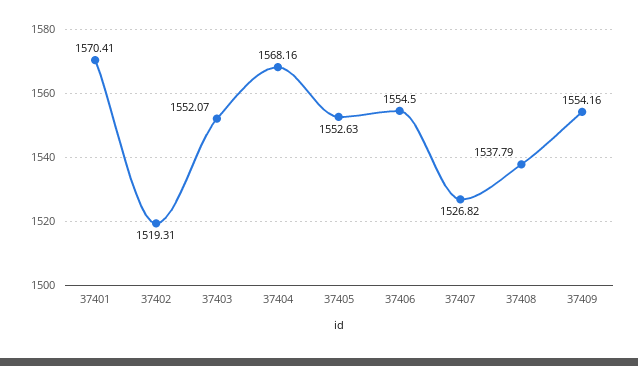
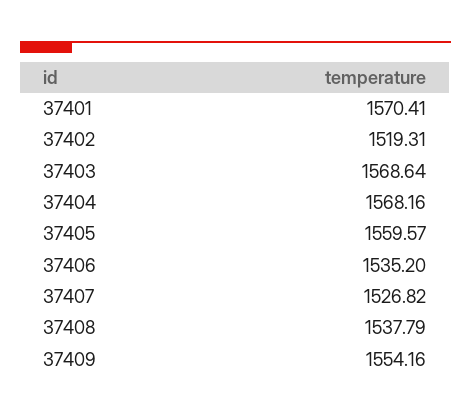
37403: 1552.07 -> 1568.64
37405: 1552.63 -> 1559.57
37406: 1554.5 -> 1535.2

